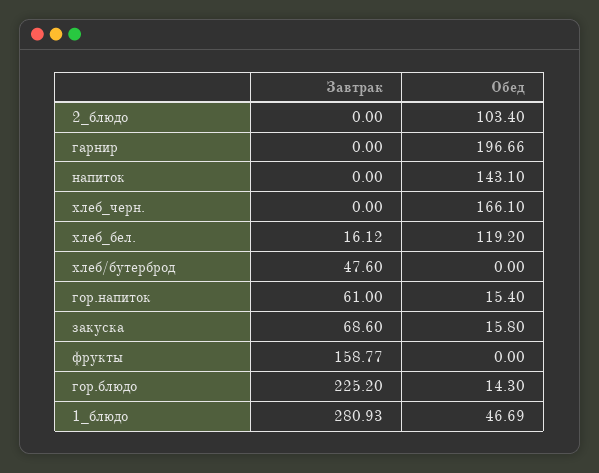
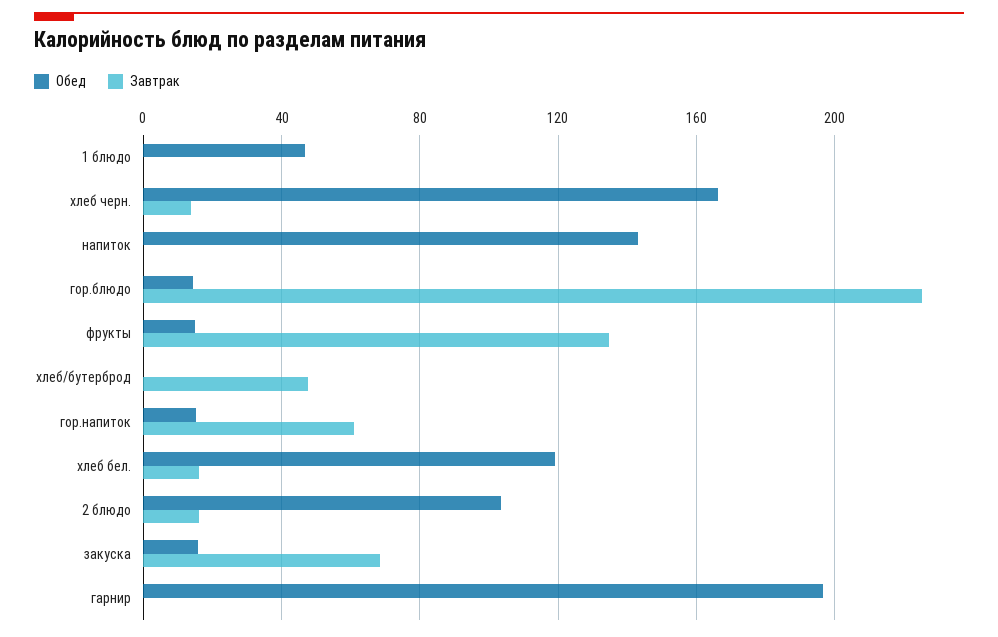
Завтрак, 2_блюдо: 0 -> 15
Завтрак, хлеб_черн.: 0 -> 15
Завтрак, фрукты: 158.77 -> 135
Обед, фрукты: 0 -> 15
Завтрак, 1_блюдо: 280.93 -> 0

